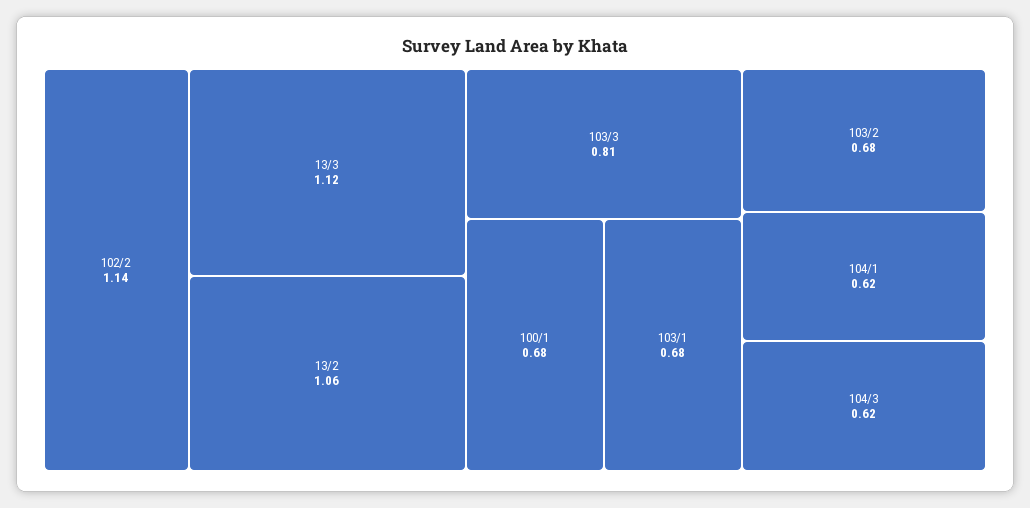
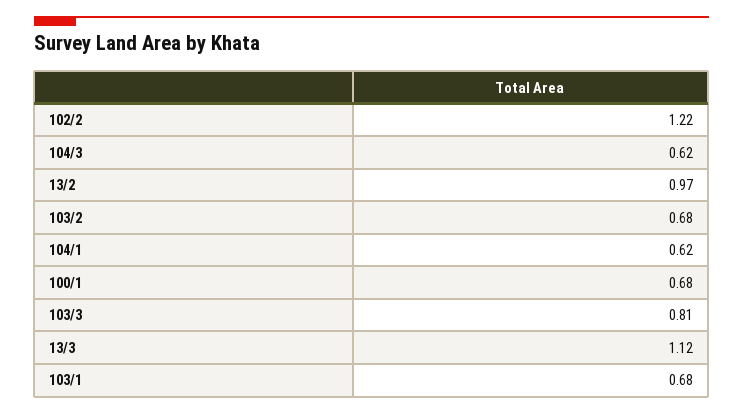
102/2: 1.14 -> 1.22
13/2: 1.06 -> 0.97

